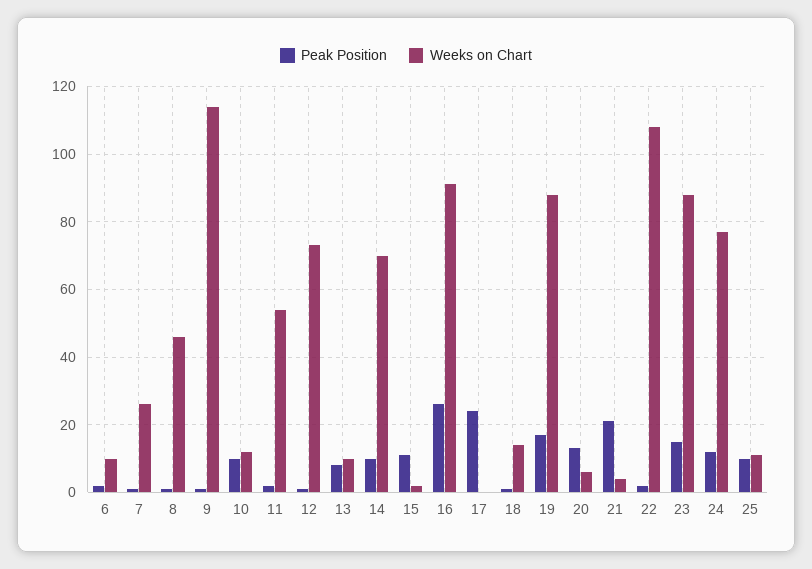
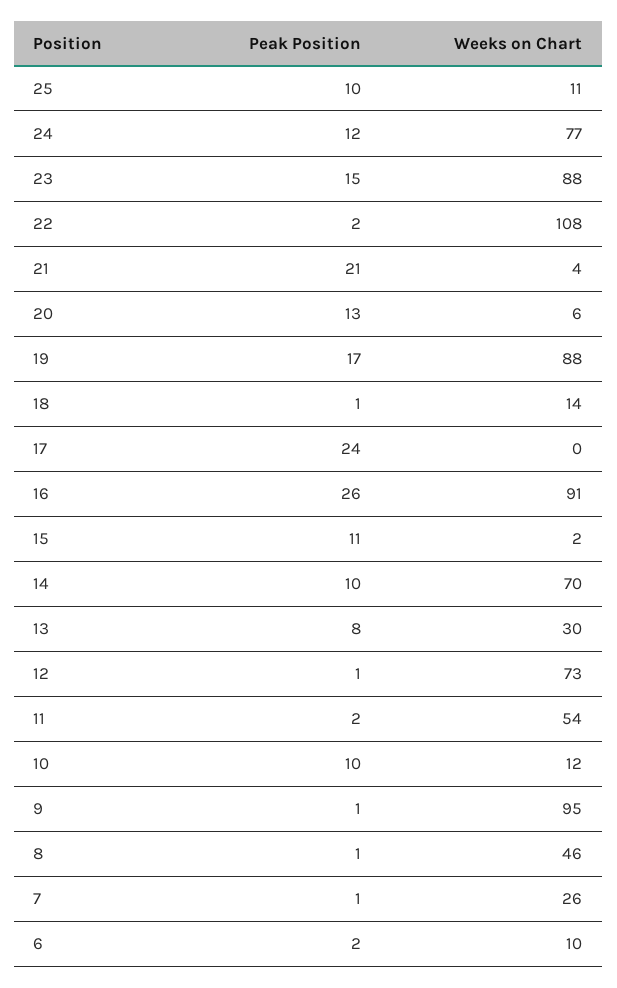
Weeks on Chart, 9: 115 -> 95
Weeks on Chart, 13: 10 -> 30

